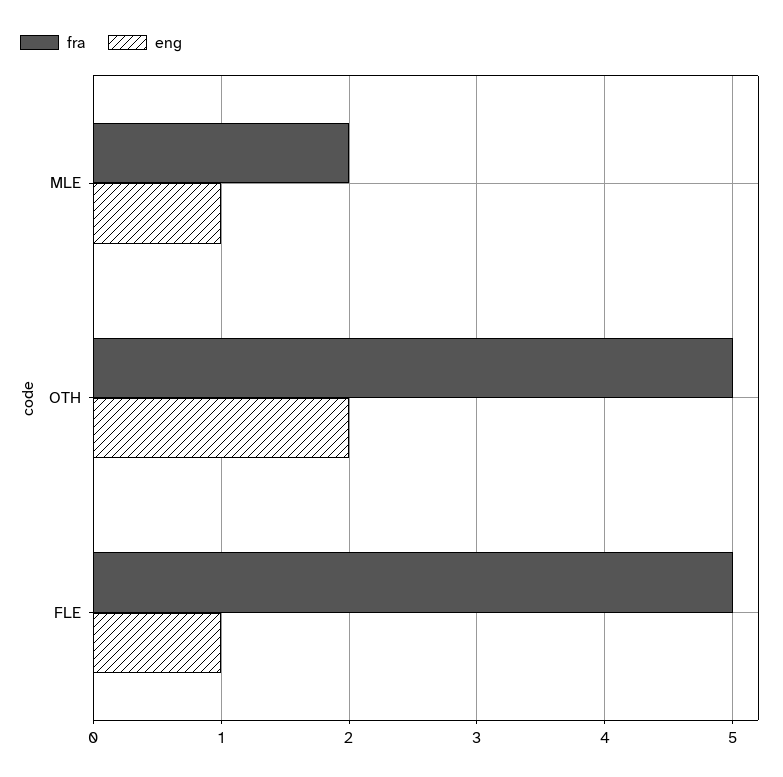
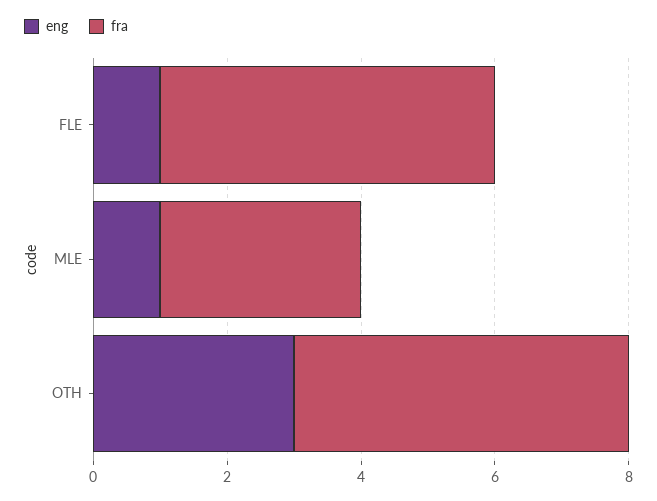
fra, MLE: 2 -> 3
eng, OTH: 2 -> 3

